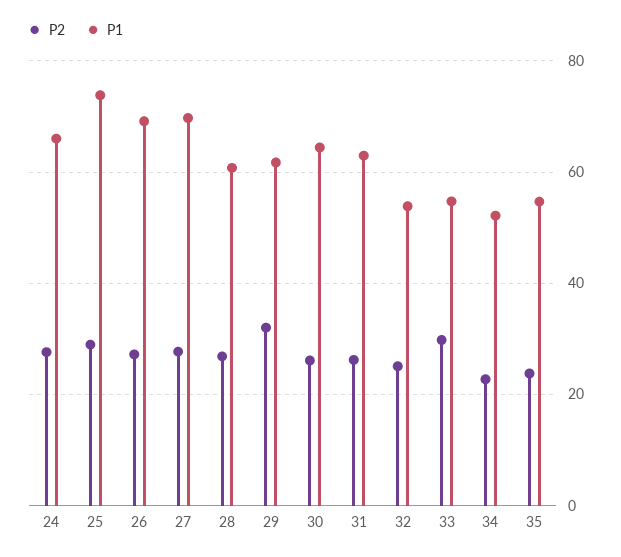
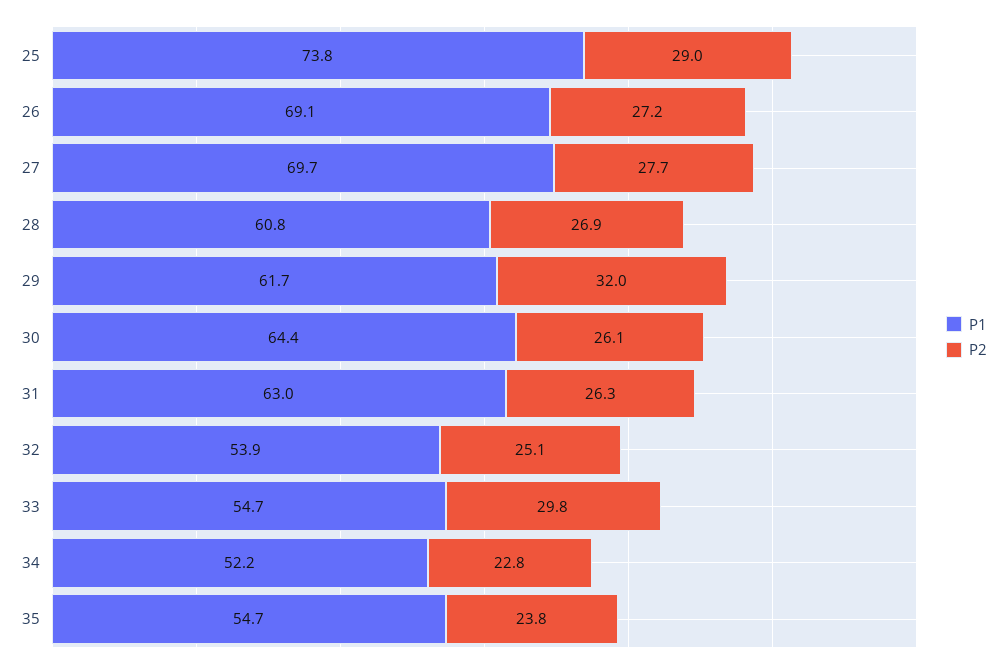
P2, 24: 28 -> none
P1, 24: 66 -> none

